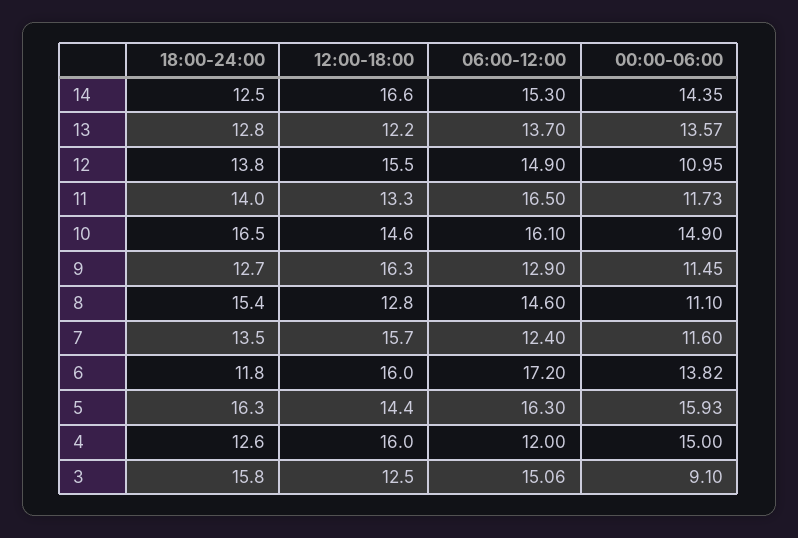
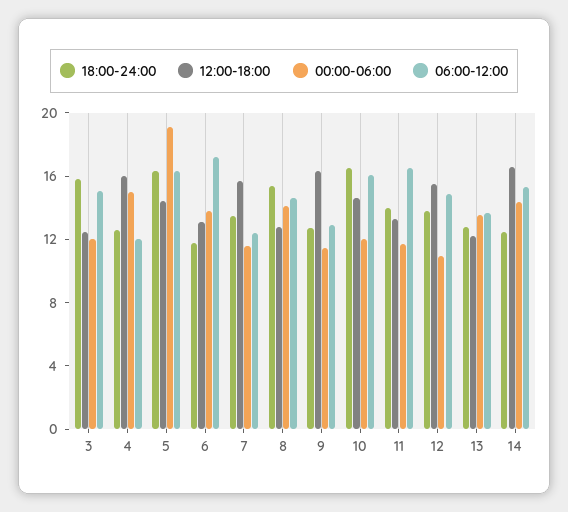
00:00-06:00, 10: 14.9 -> 12
00:00-06:00, 8: 11.1 -> 14
12:00-18:00, 6: 16 -> 13
00:00-06:00, 5: 15.93 -> 19
00:00-06:00, 3: 9.1 -> 12

